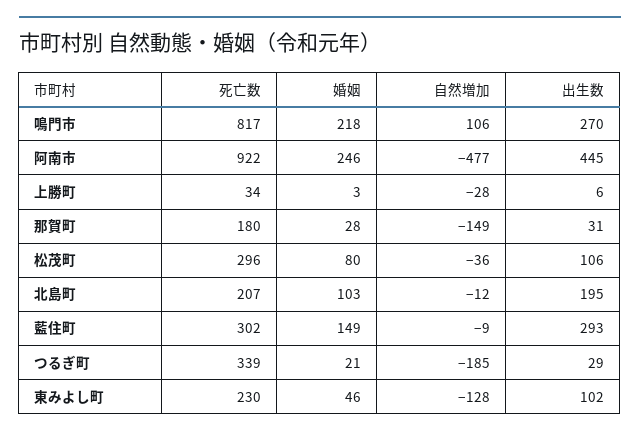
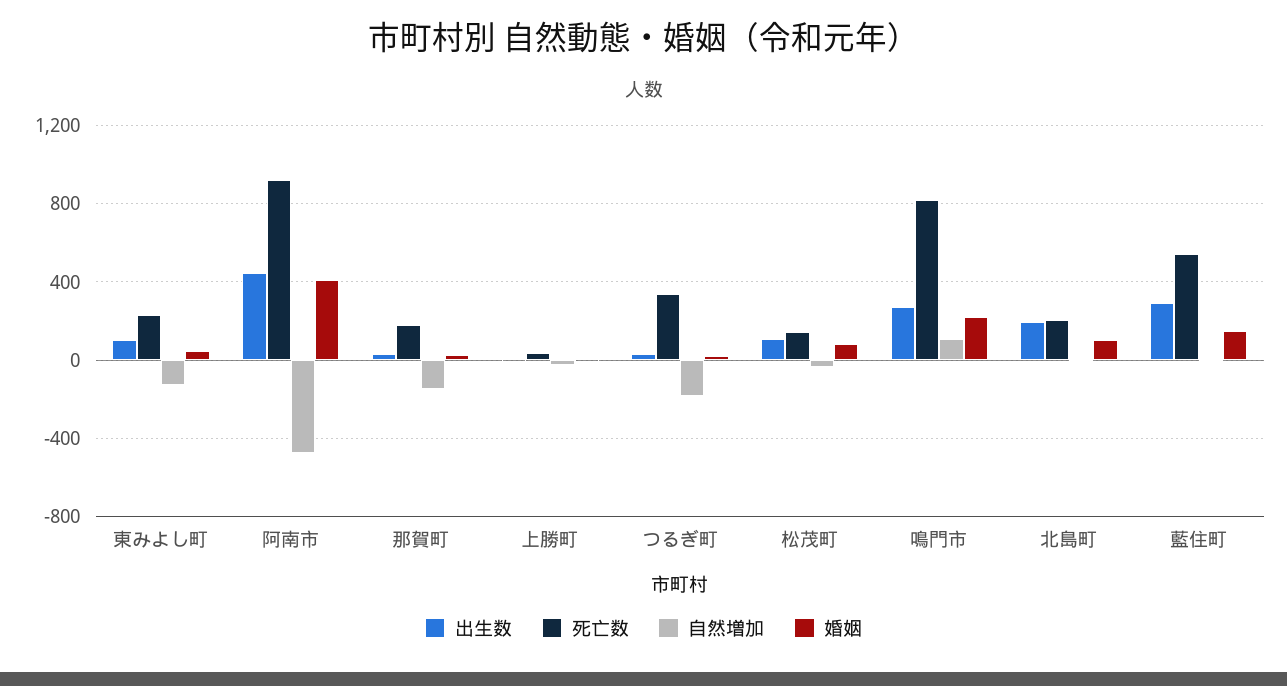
婚姻, 阿南市: 246 -> 400
死亡数, 松茂町: 296 -> 150
死亡数, 藍住町: 302 -> 550

